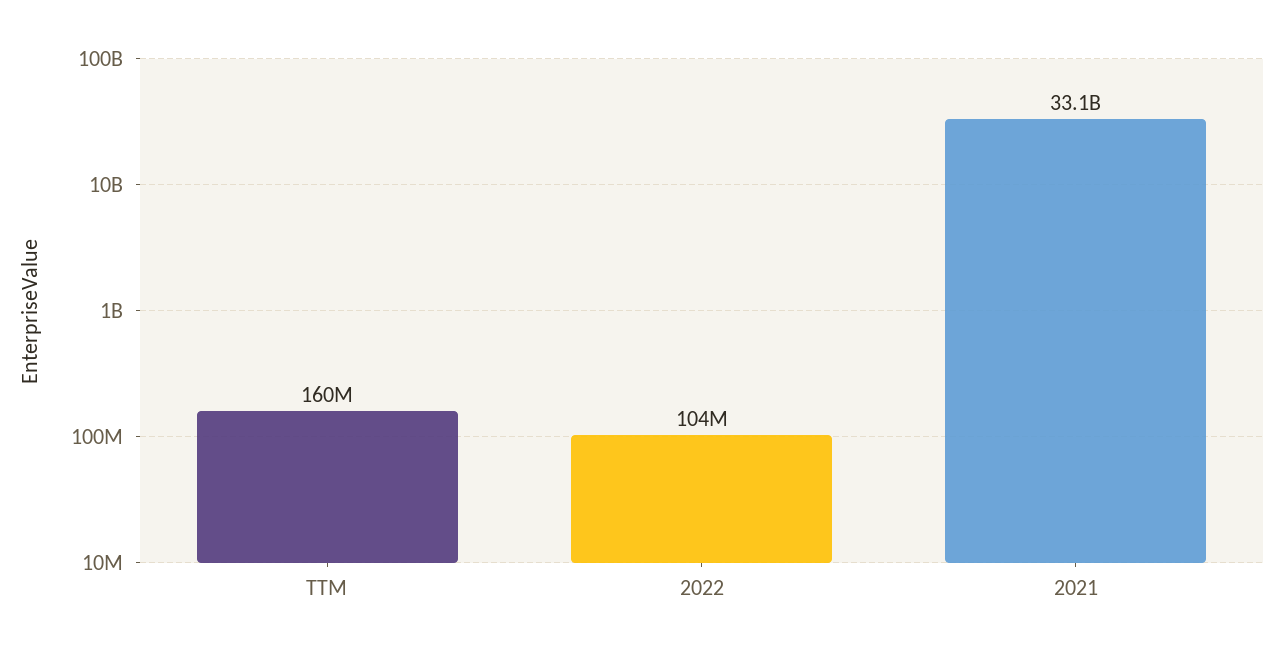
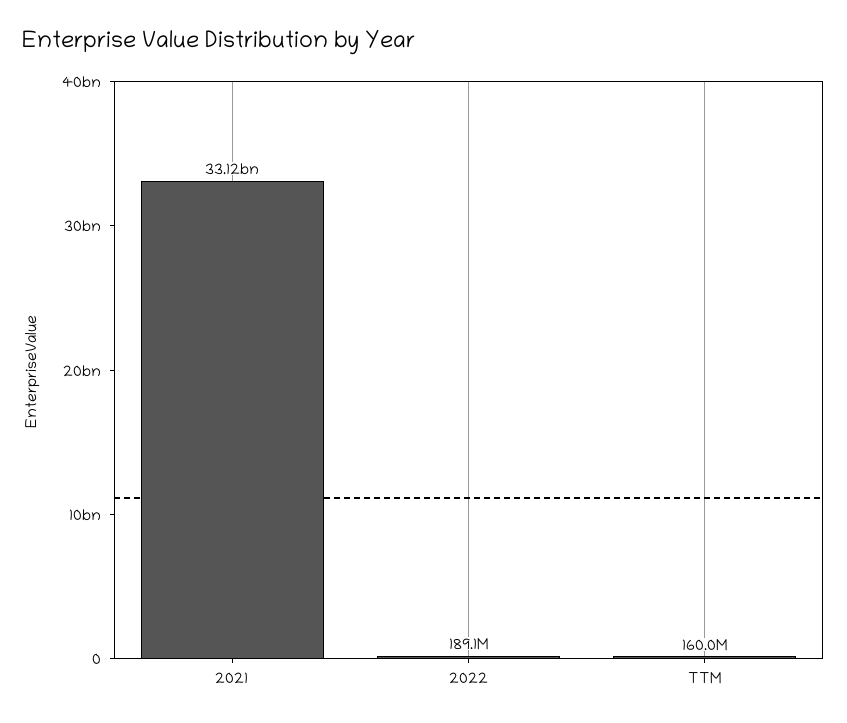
2022: 104000000 -> 189100000

